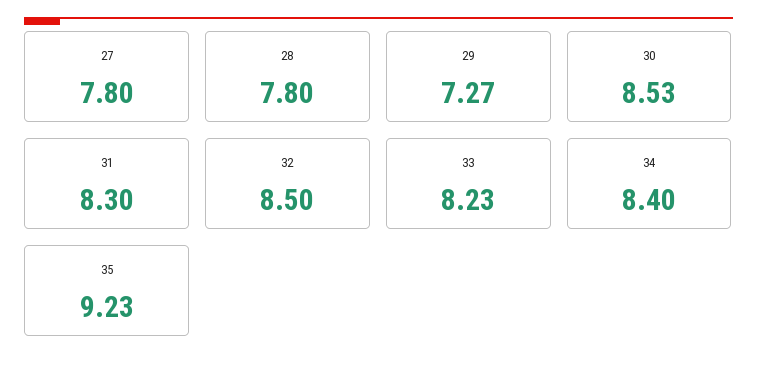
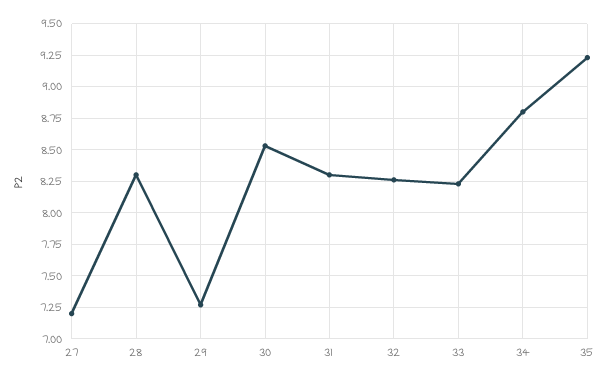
27: 7.8 -> 7.2
28: 7.8 -> 8.3
32: 8.5 -> 8.25
34: 8.4 -> 8.8

